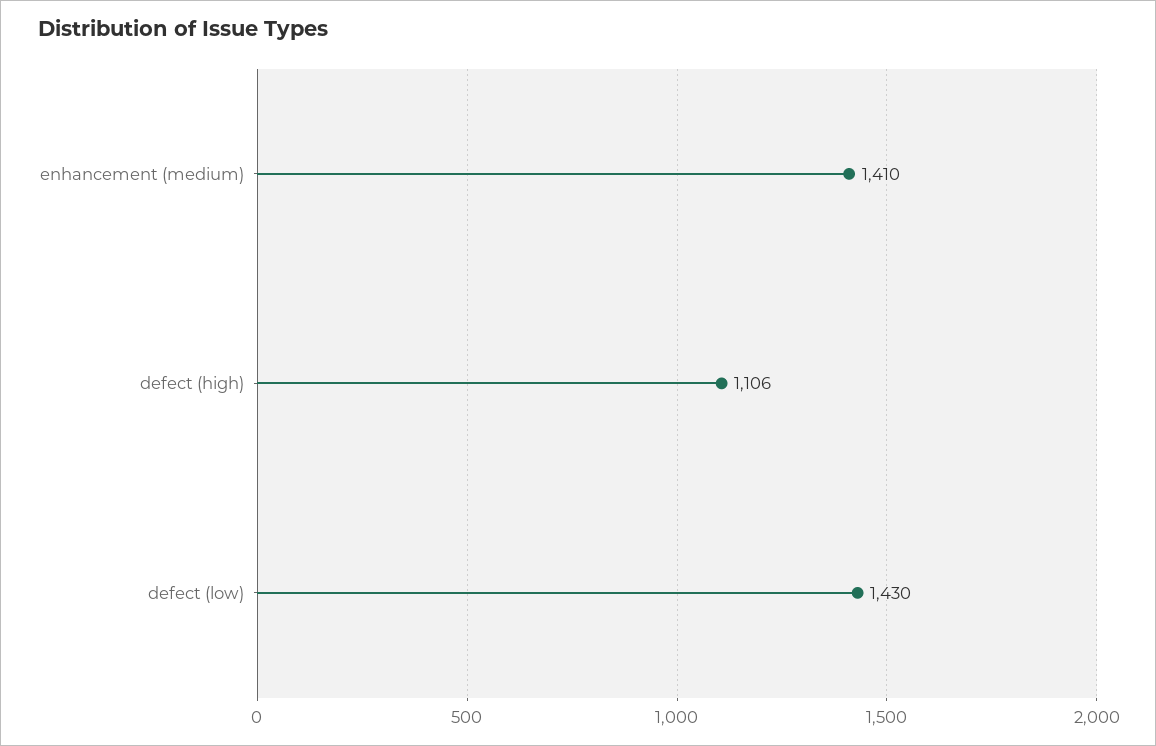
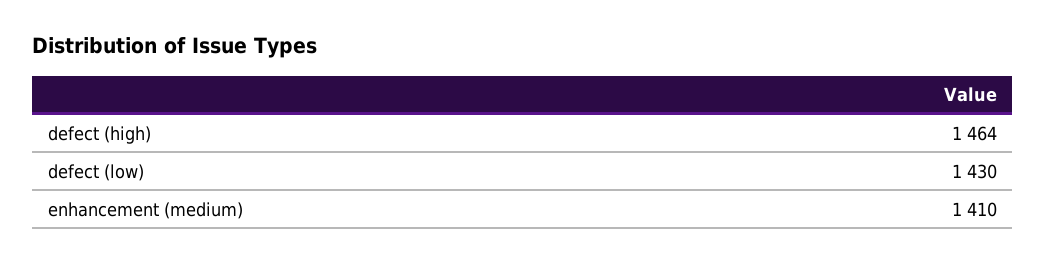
defect (high): 1106 -> 1464

